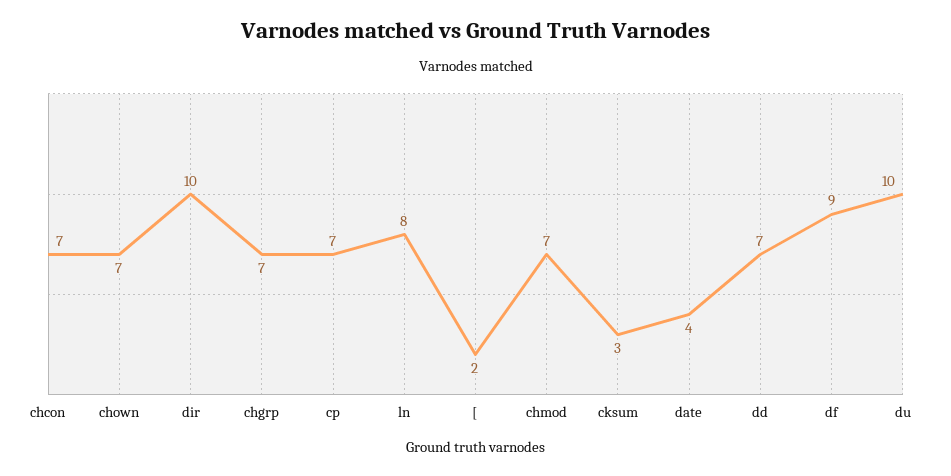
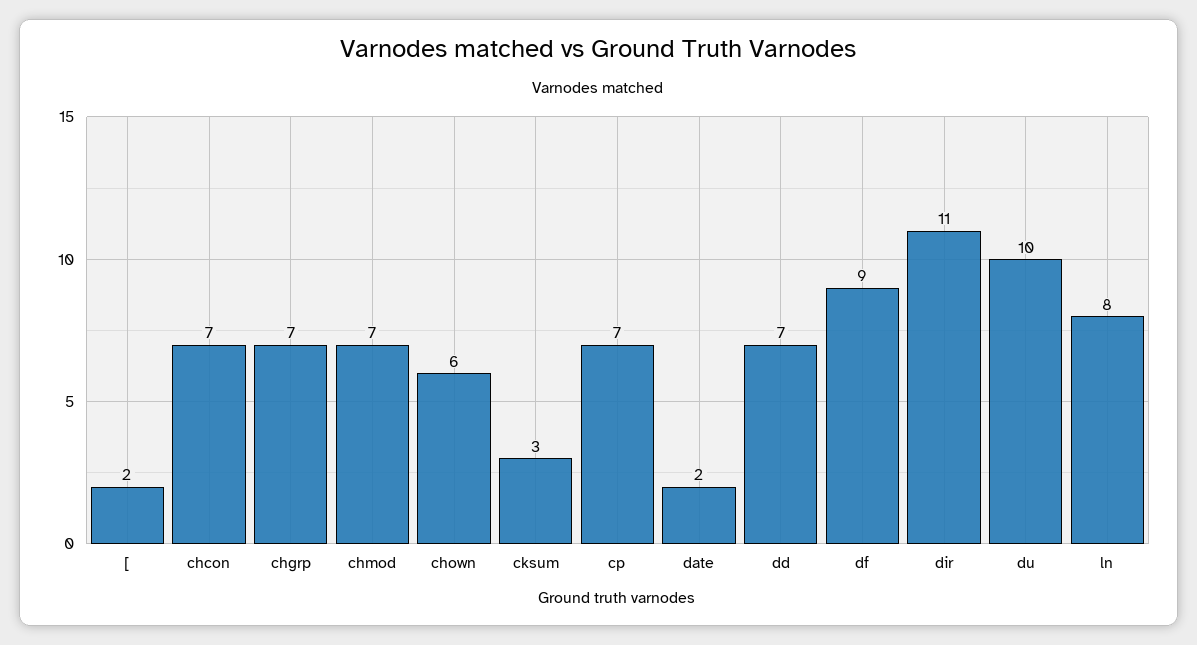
chown: 7 -> 6
dir: 10 -> 11
date: 4 -> 2

